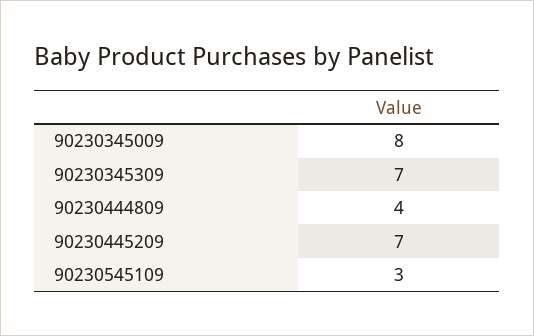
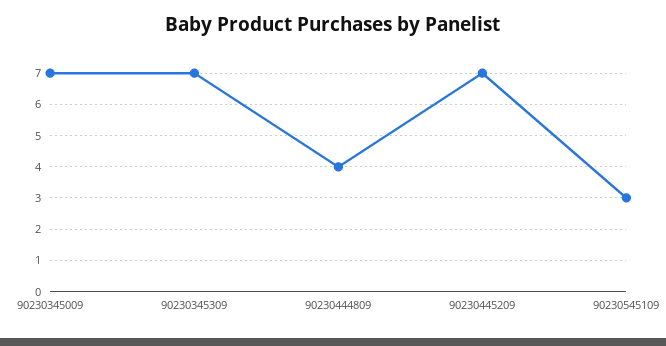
90230345009: 8 -> 7

